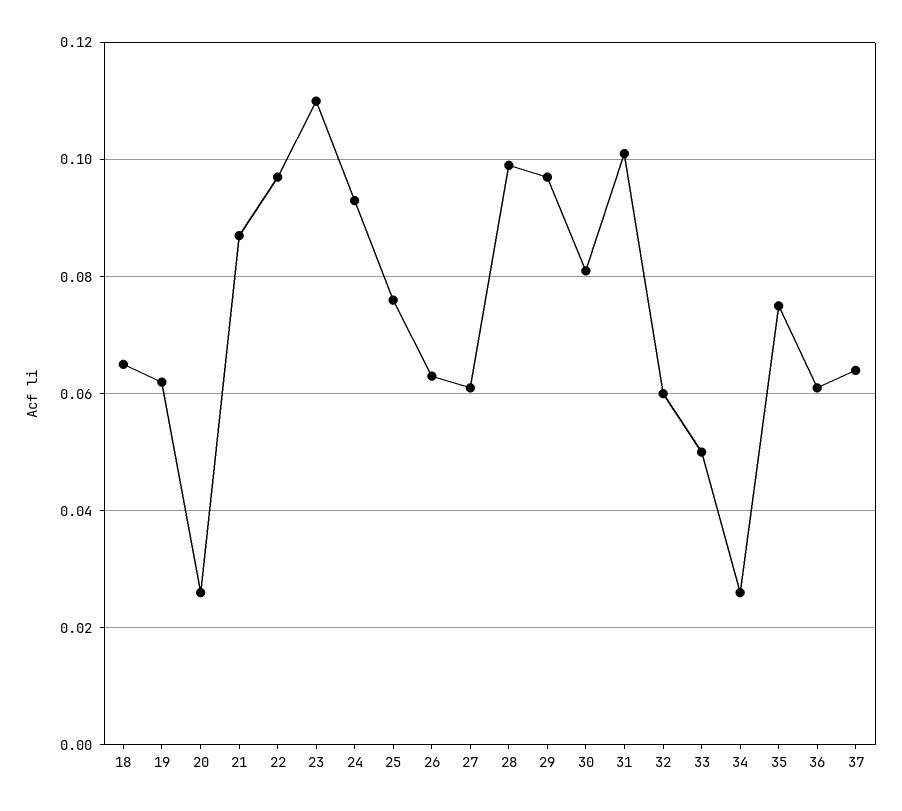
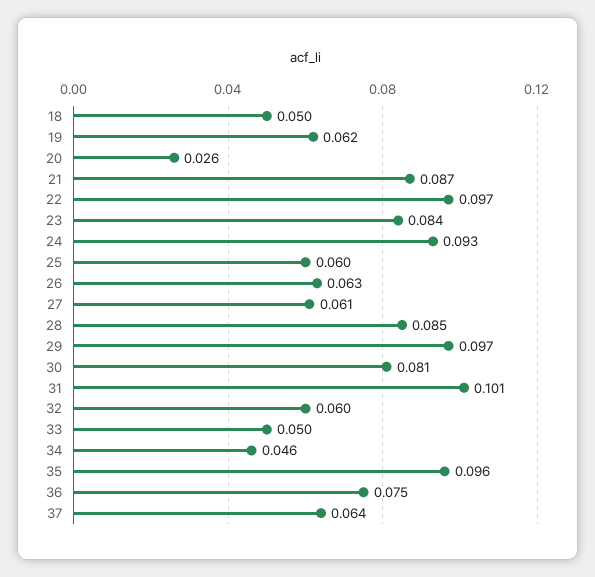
18: 0.065 -> 0.05
23: 0.11 -> 0.084
25: 0.075 -> 0.06
28: 0.1 -> 0.085
34: 0.025 -> 0.046
35: 0.075 -> 0.096
36: 0.06 -> 0.075

